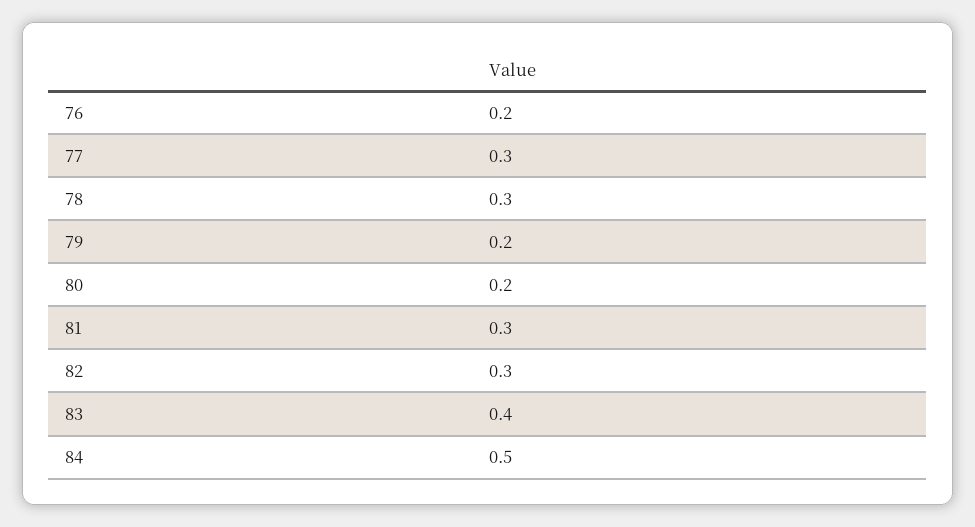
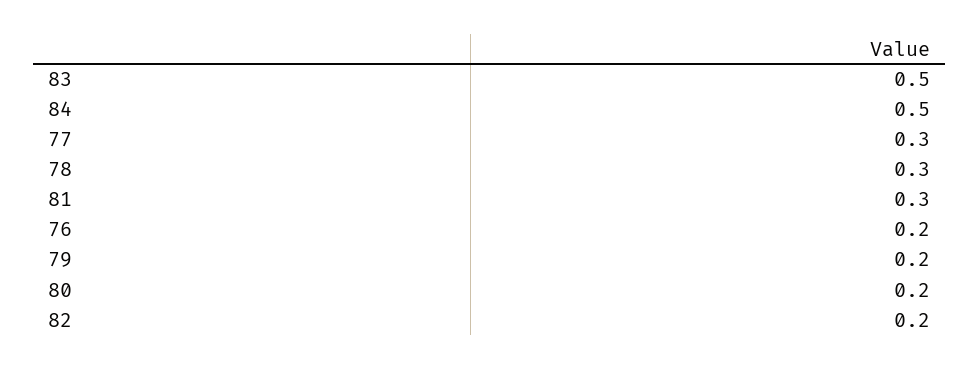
82: 0.3 -> 0.2
83: 0.4 -> 0.5

